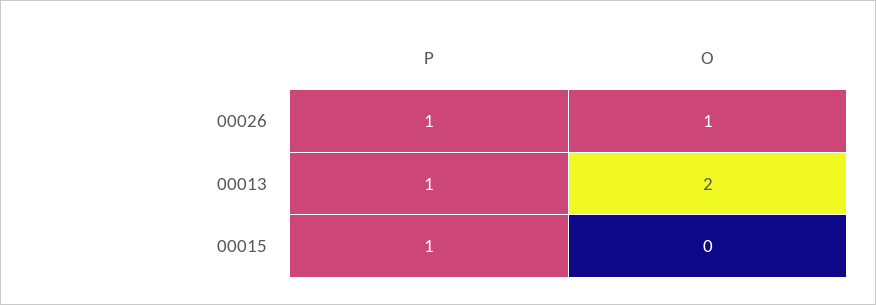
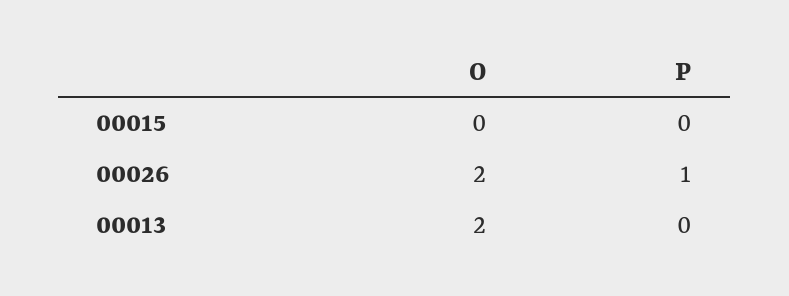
O, 00026: 1 -> 2
P, 00013: 1 -> 0
P, 00015: 1 -> 0

